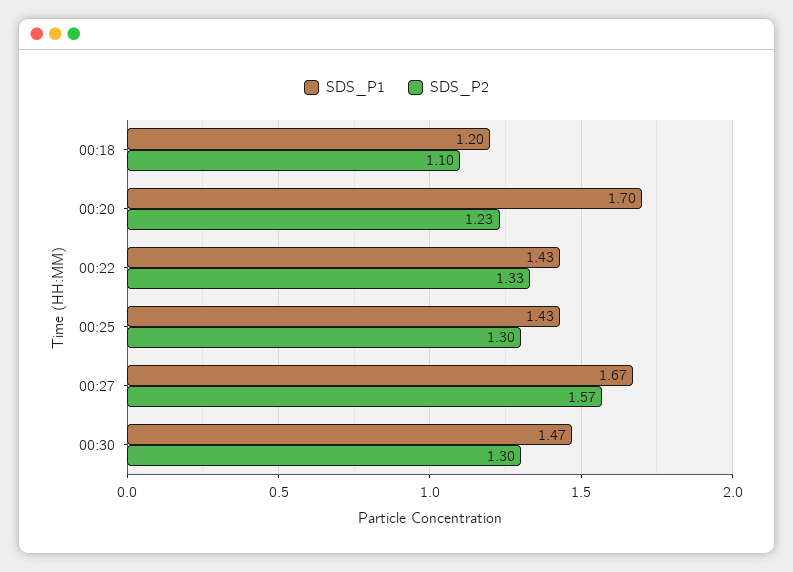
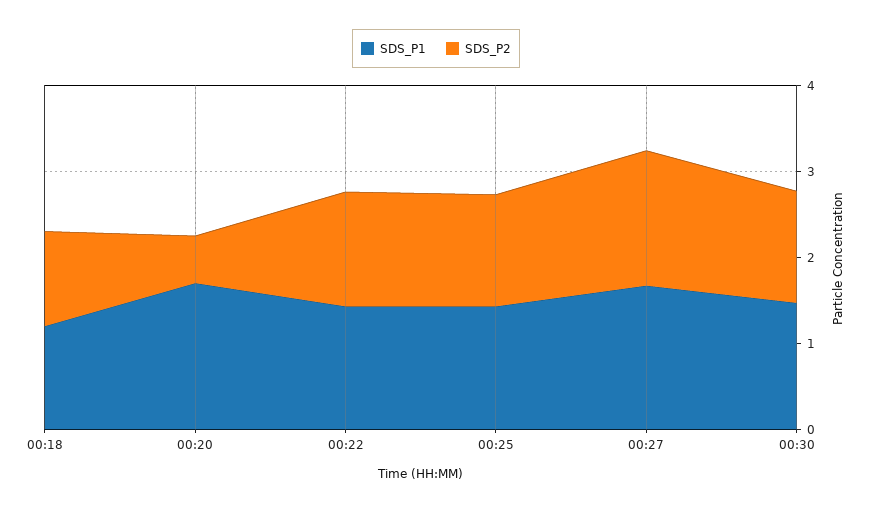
SDS_P2, 00:20: 1.23 -> 0.6

